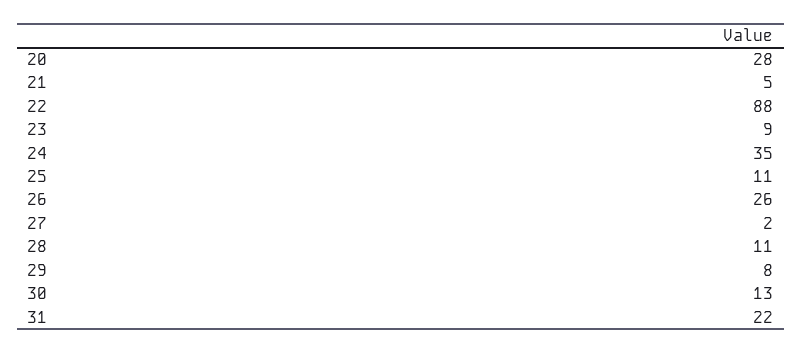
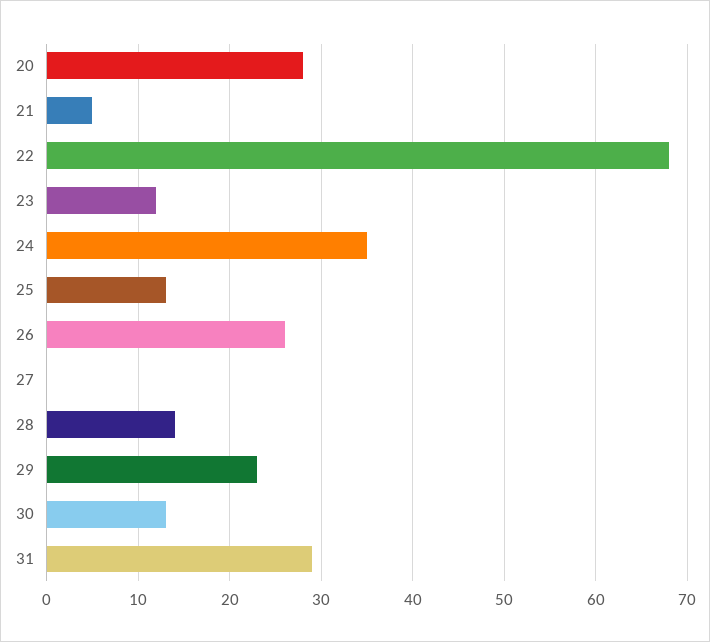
22: 88 -> 68
23: 9 -> 12
25: 11 -> 13
27: 2 -> 0
28: 11 -> 14
29: 8 -> 23
31: 22 -> 29

